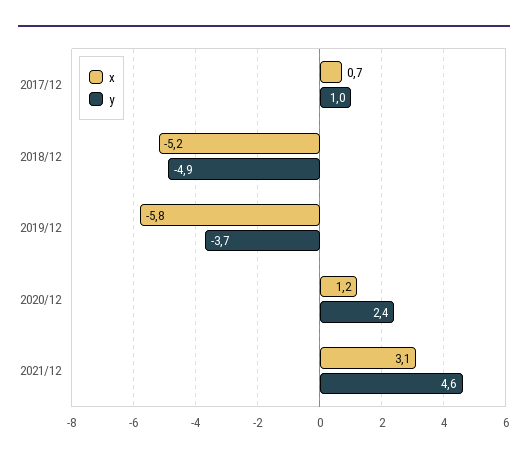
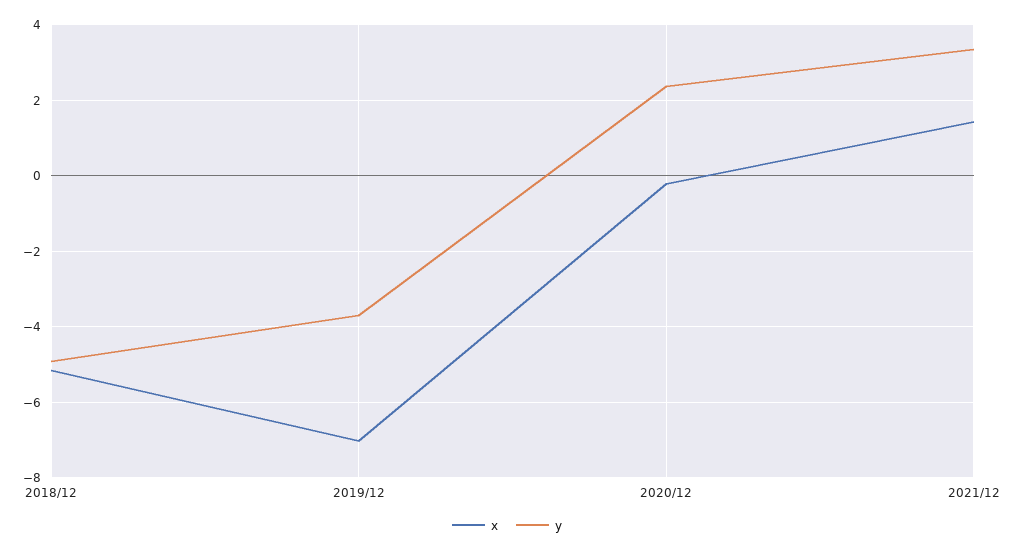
x, 2017/12: 0.7 -> none
y, 2017/12: 1 -> none
x, 2019/12: -5.8 -> -7
x, 2020/12: 1.2 -> -0.2
x, 2021/12: 3.1 -> 1.4
y, 2021/12: 4.6 -> 3.4

